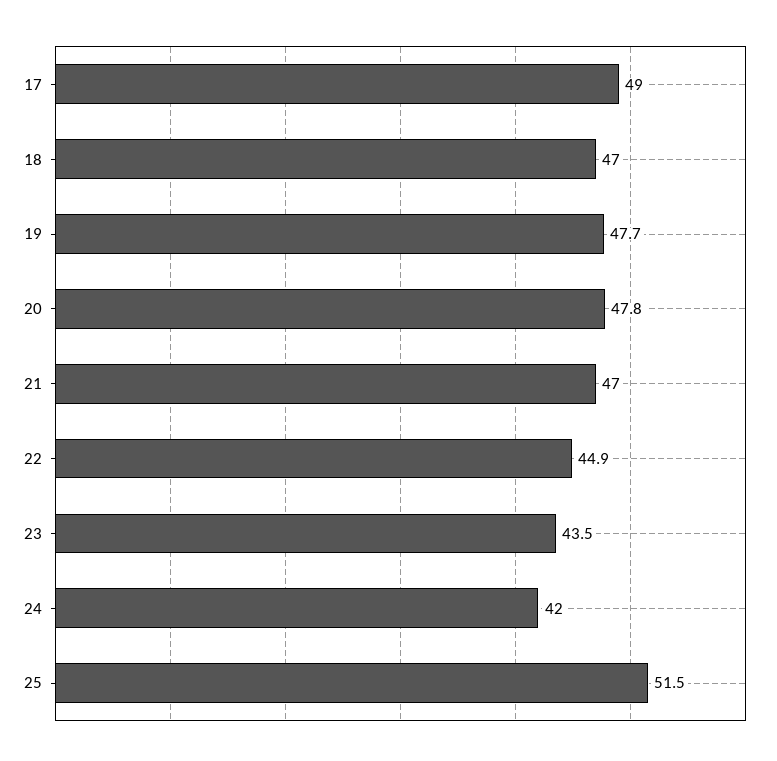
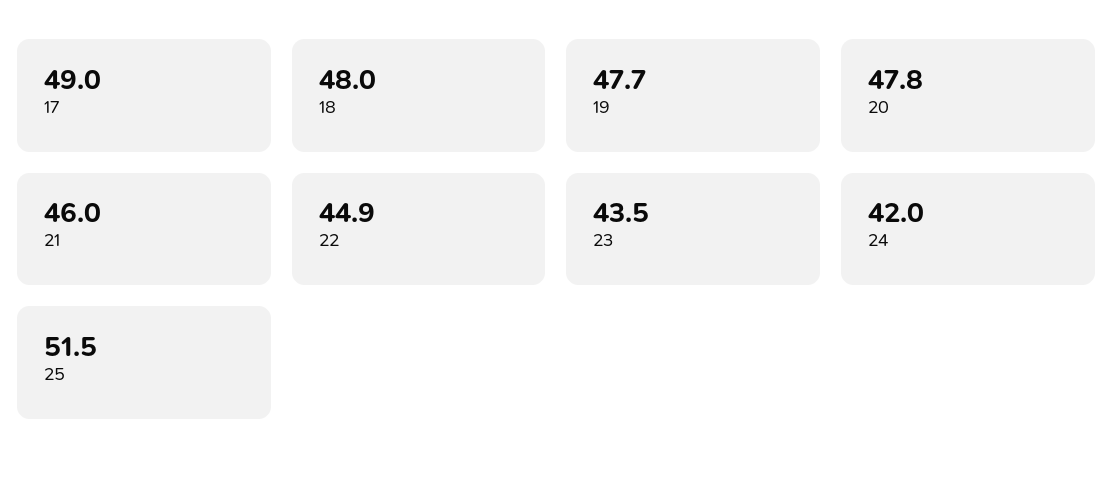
18: 47 -> 48
21: 47 -> 46

